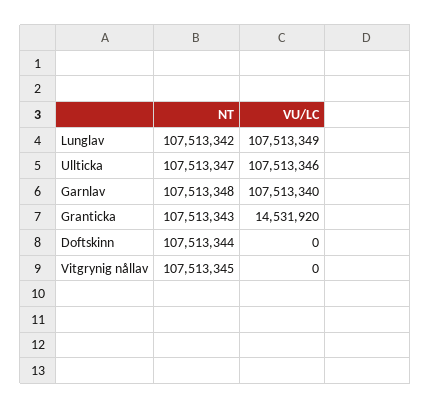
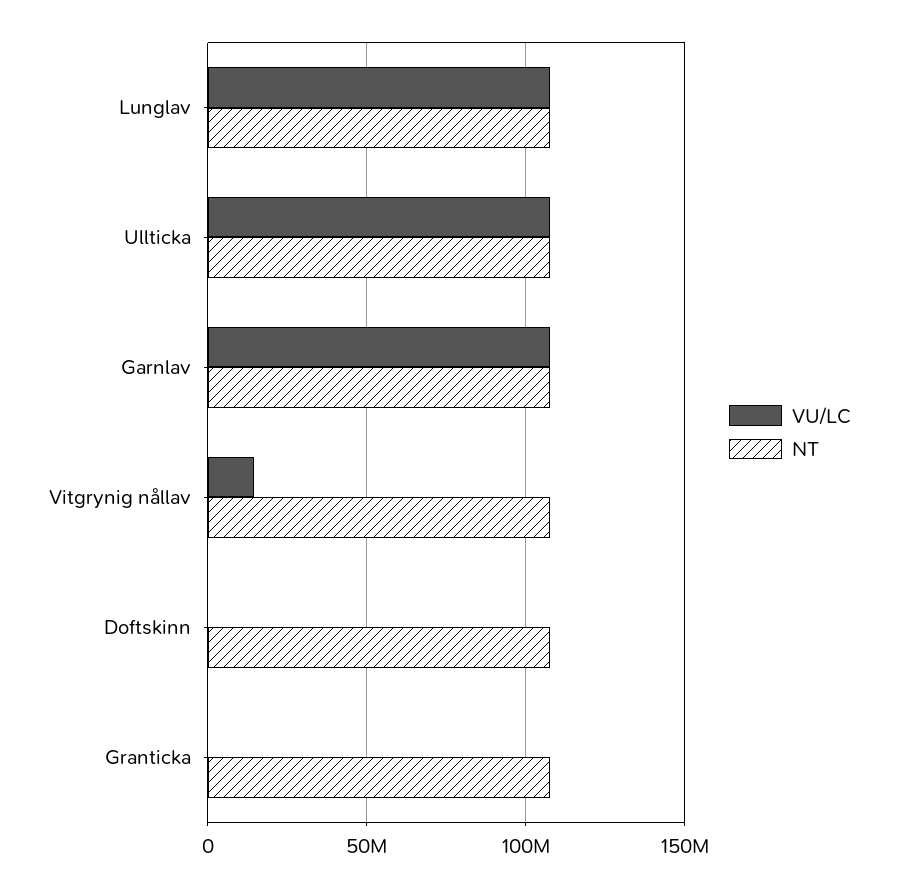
VU/LC, Granticka: 14531920 -> 0
VU/LC, Vitgrynig nållav: 0 -> 15000000

